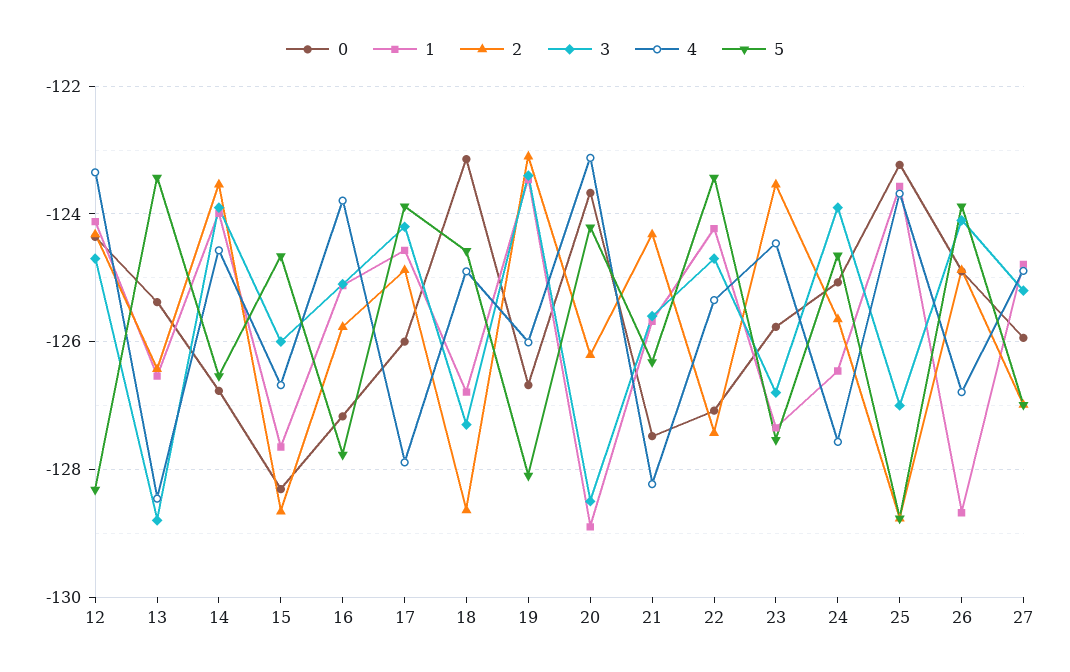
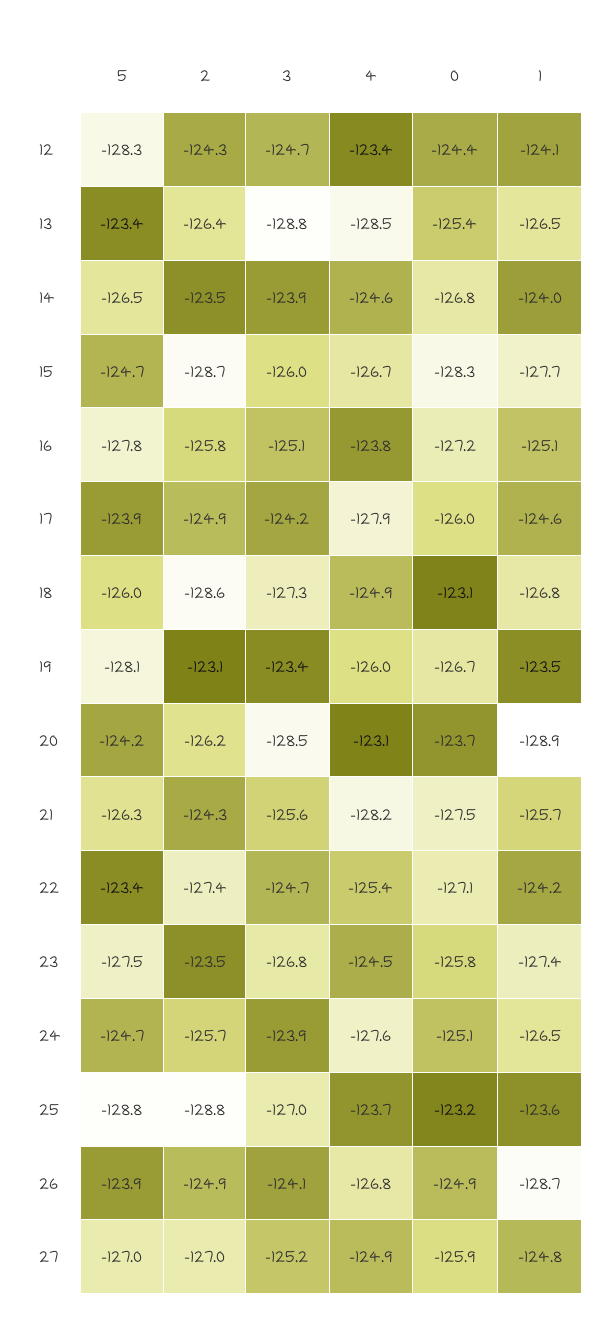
5, 18: -124.6 -> -126

